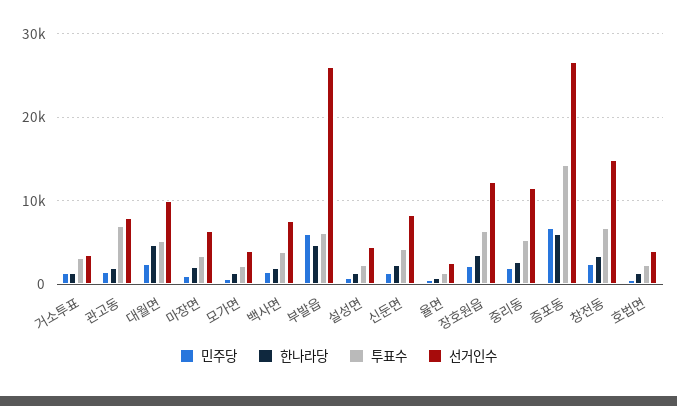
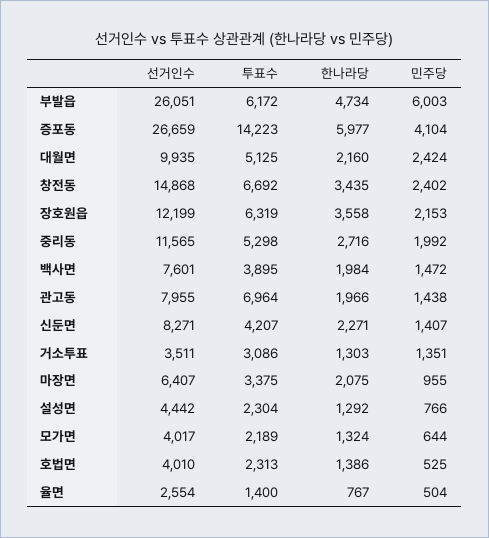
한나라당, 대월면: 5000 -> 2160
민주당, 증포동: 7000 -> 4104

